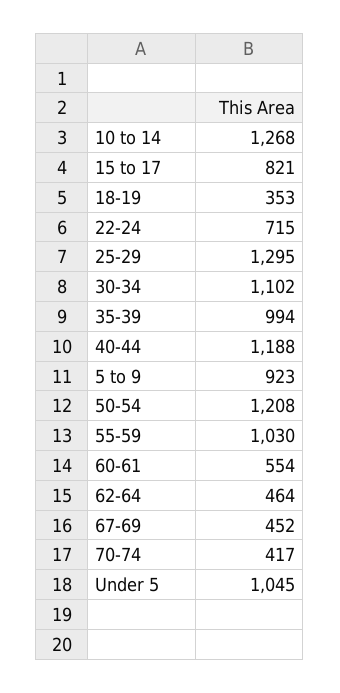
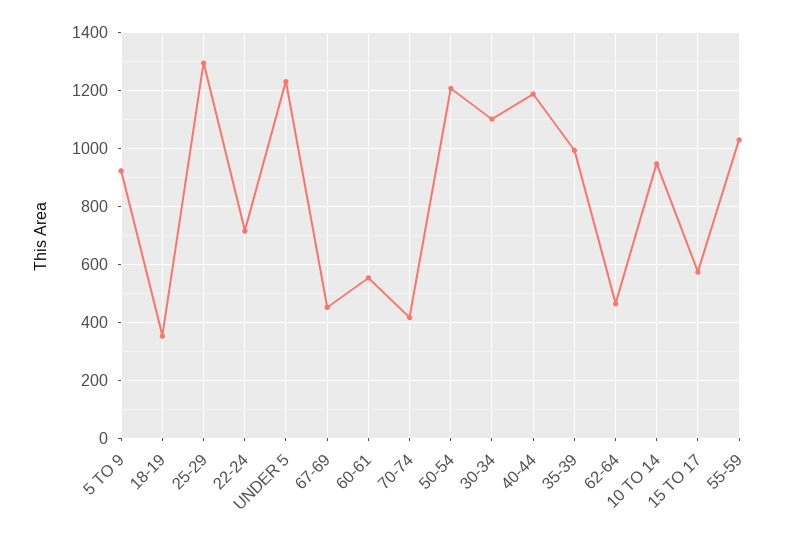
10 to 14: 1268 -> 950
15 to 17: 821 -> 575
Under 5: 1045 -> 1225

